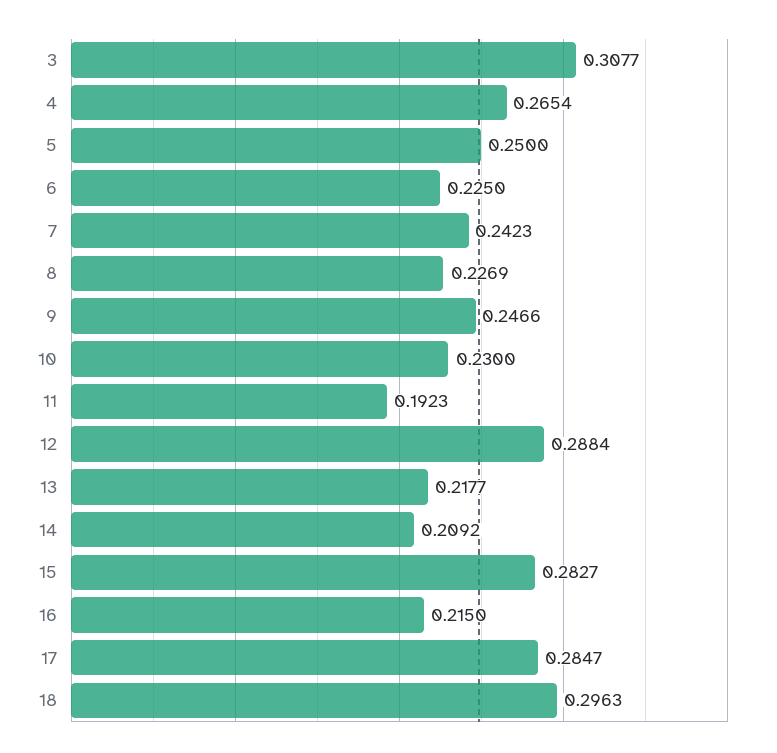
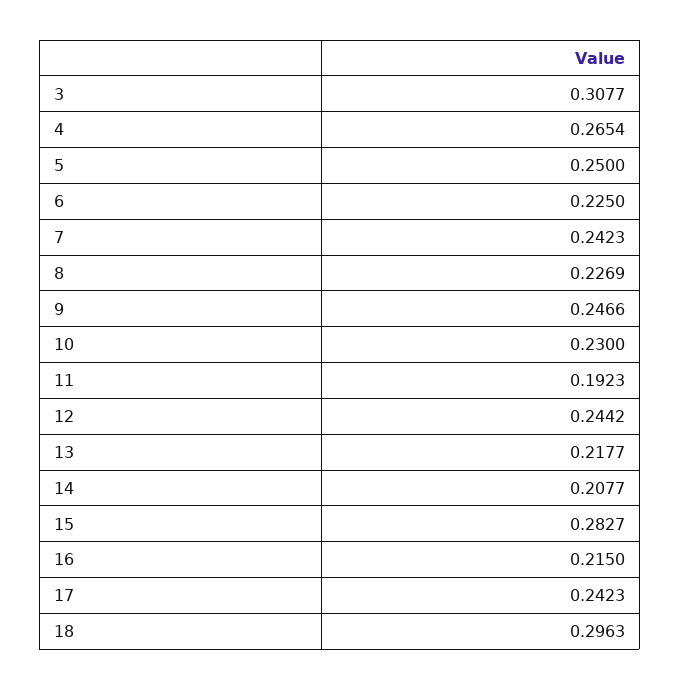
12: 0.2884 -> 0.2442
14: 0.2092 -> 0.2077
17: 0.2847 -> 0.2423

